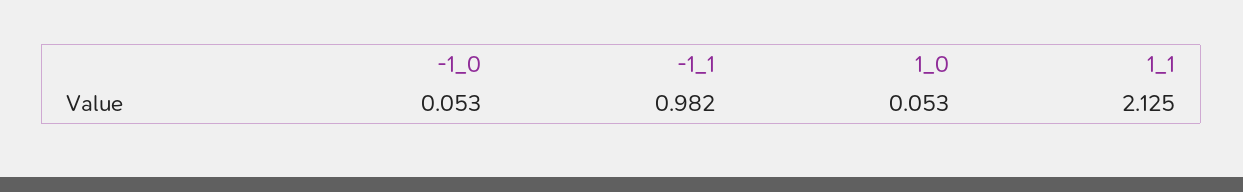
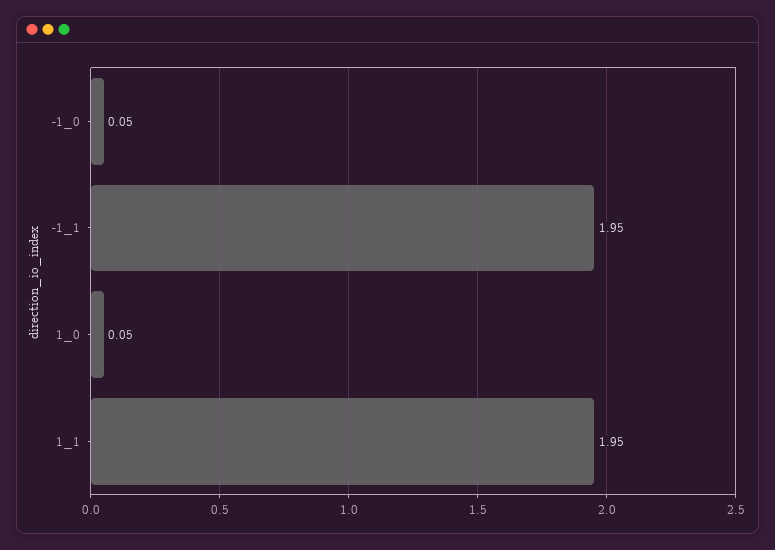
-1_1: 0.982 -> 1.95
1_1: 2.125 -> 1.95

